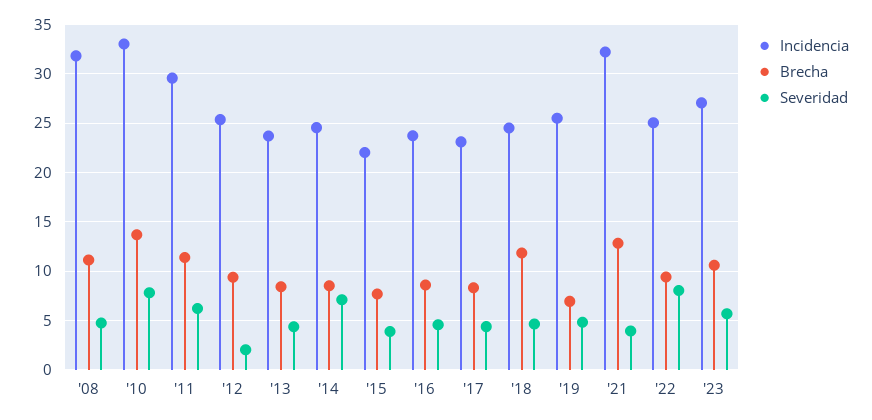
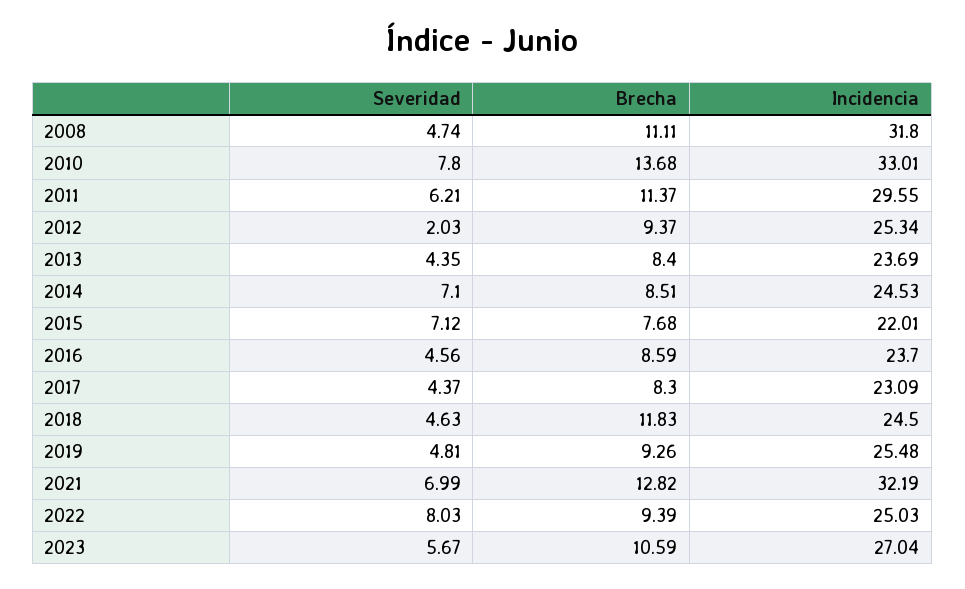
Severidad, '15: 4 -> 7.12
Brecha, '19: 7 -> 9.26
Severidad, '21: 4 -> 6.99

